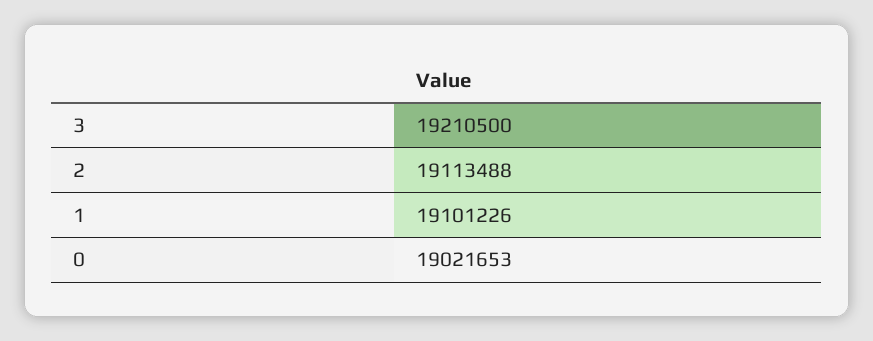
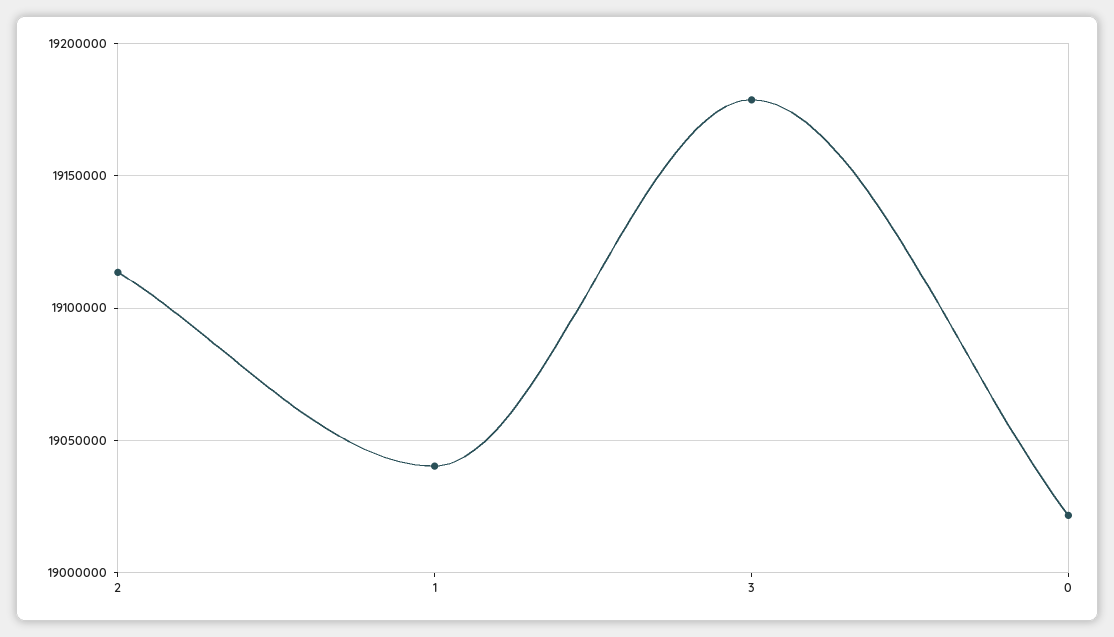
3: 19210500 -> 19180000
1: 19101226 -> 19040000

